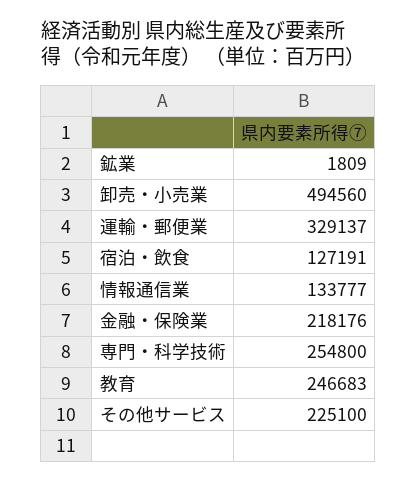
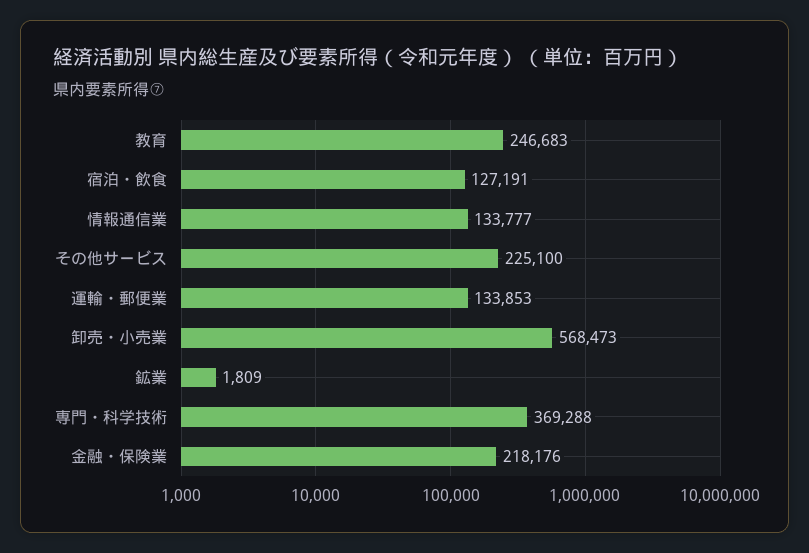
卸売・小売業: 494560 -> 568473
運輸・郵便業: 329137 -> 133853
専門・科学技術: 254800 -> 369288

